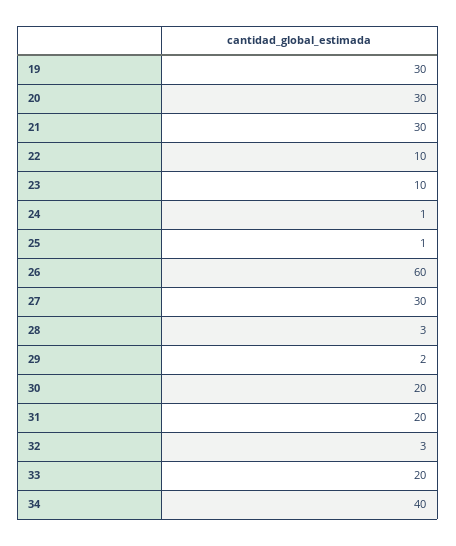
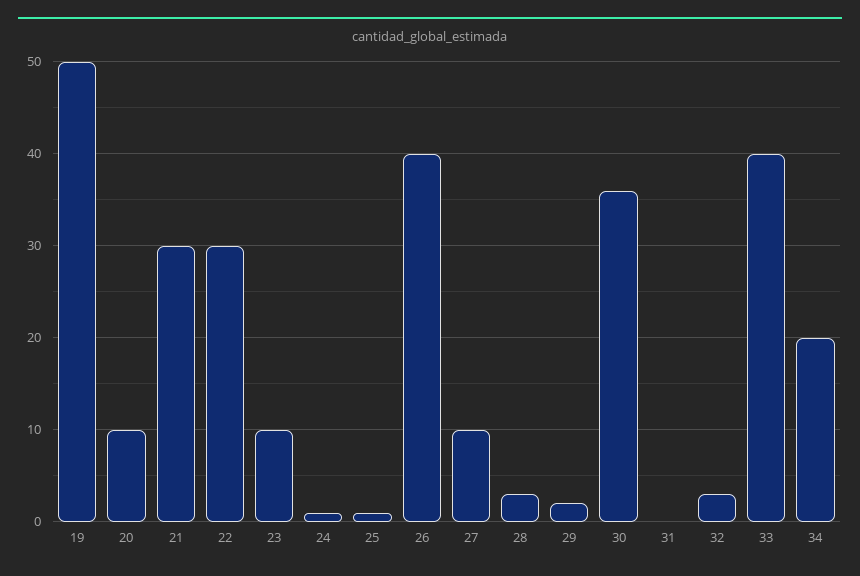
19: 30 -> 50
20: 30 -> 10
22: 10 -> 30
26: 60 -> 40
27: 30 -> 10
30: 20 -> 36
31: 20 -> 0
33: 20 -> 40
34: 40 -> 20

